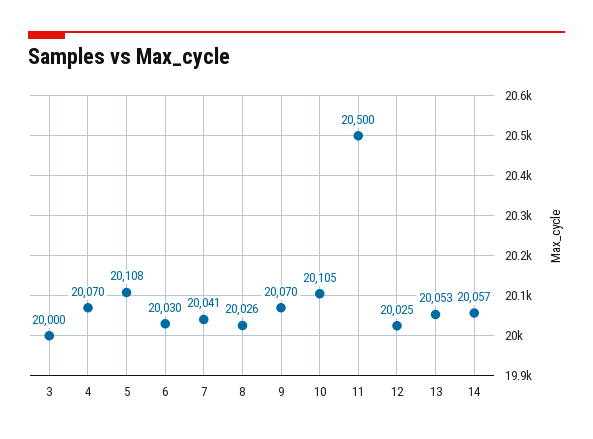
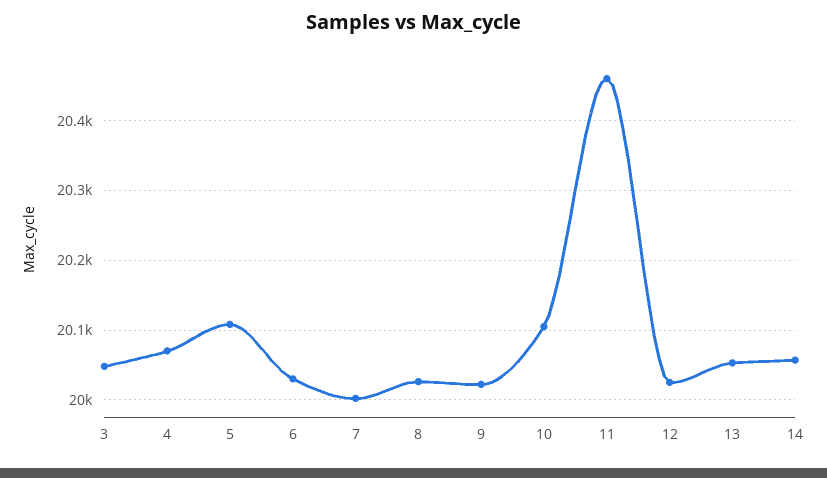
3: 20000 -> 20050
7: 20041 -> 20000
9: 20070 -> 20020
11: 20500 -> 20460

